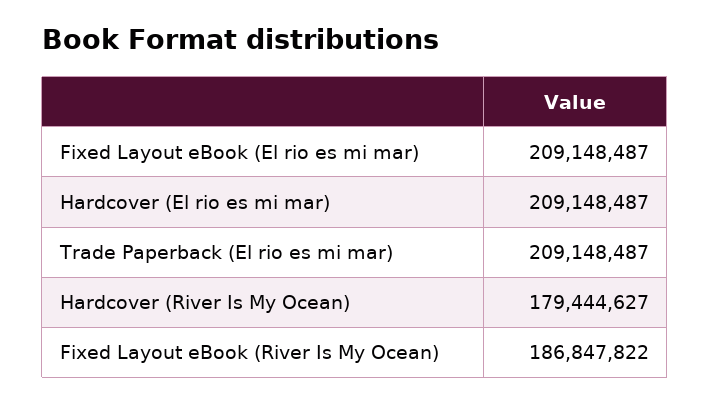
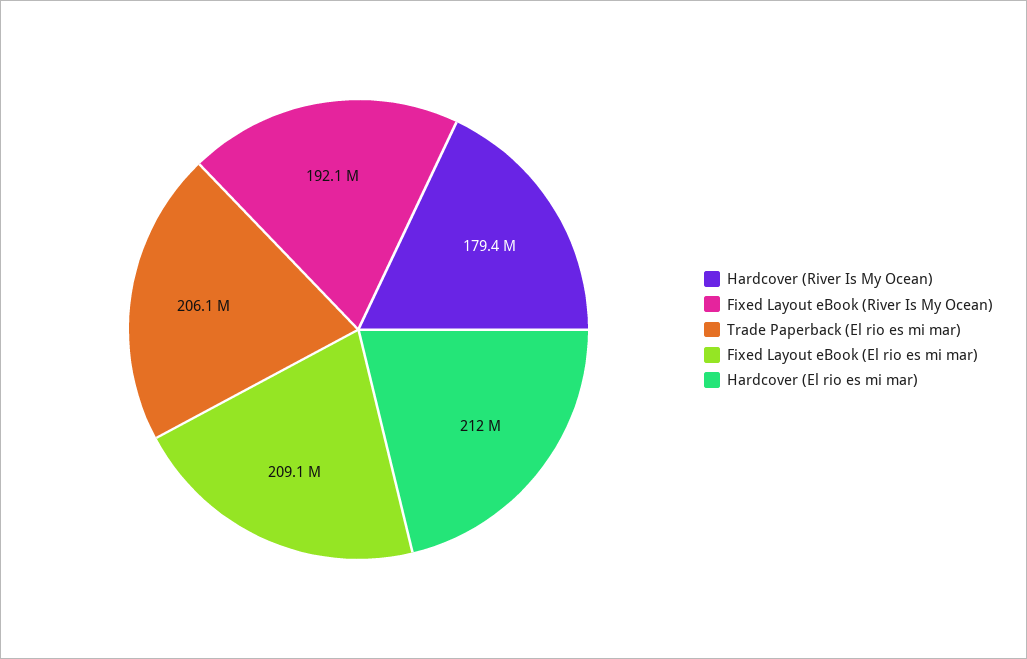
Hardcover (El rio es mi mar): 209148487 -> 212000000
Trade Paperback (El rio es mi mar): 209148487 -> 206100000
Fixed Layout eBook (River Is My Ocean): 186847822 -> 192100000

